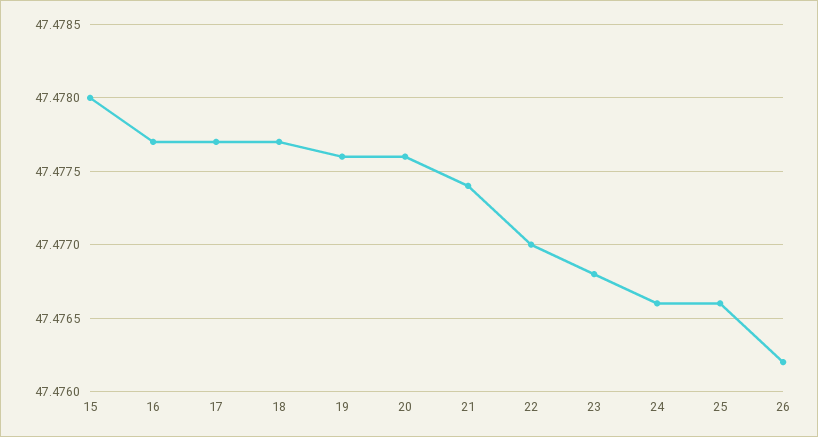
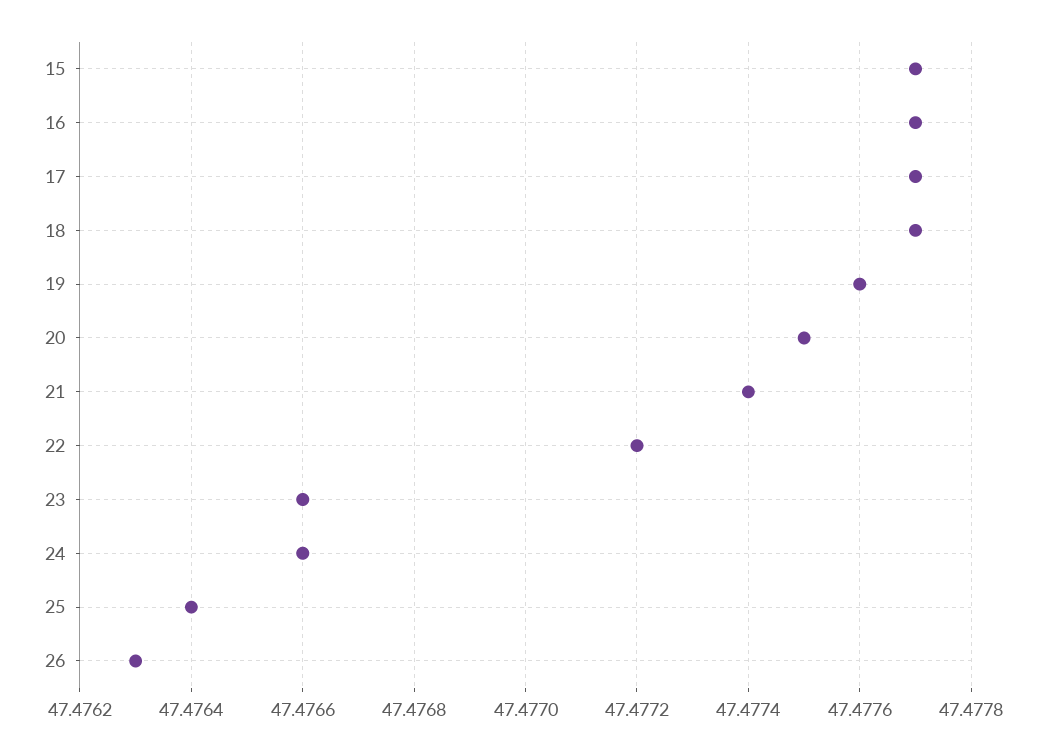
15: 47.478 -> 47.4777
20: 47.4776 -> 47.4775
22: 47.477 -> 47.4772
23: 47.4768 -> 47.4766
25: 47.4766 -> 47.4764
26: 47.4762 -> 47.4763

